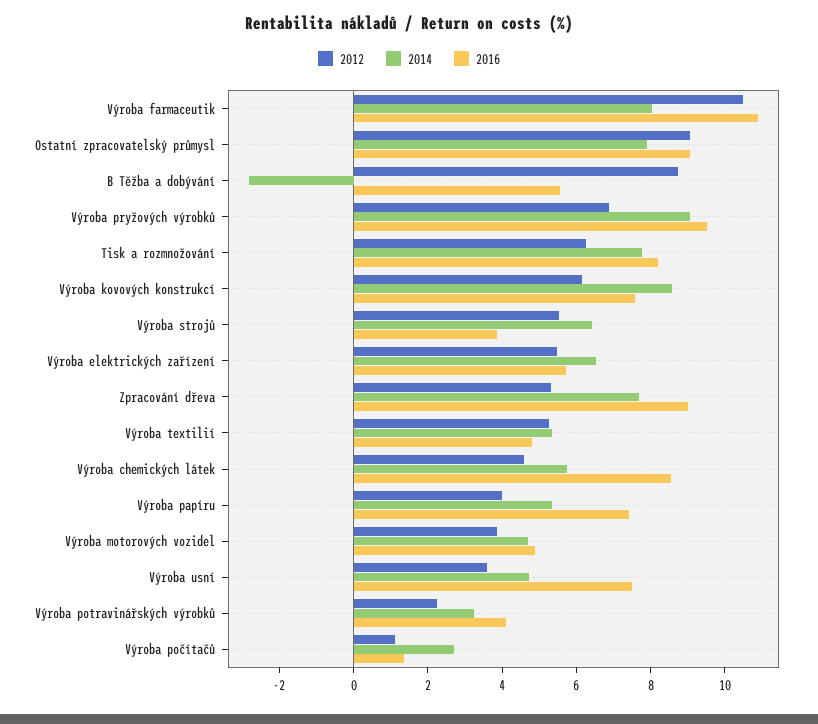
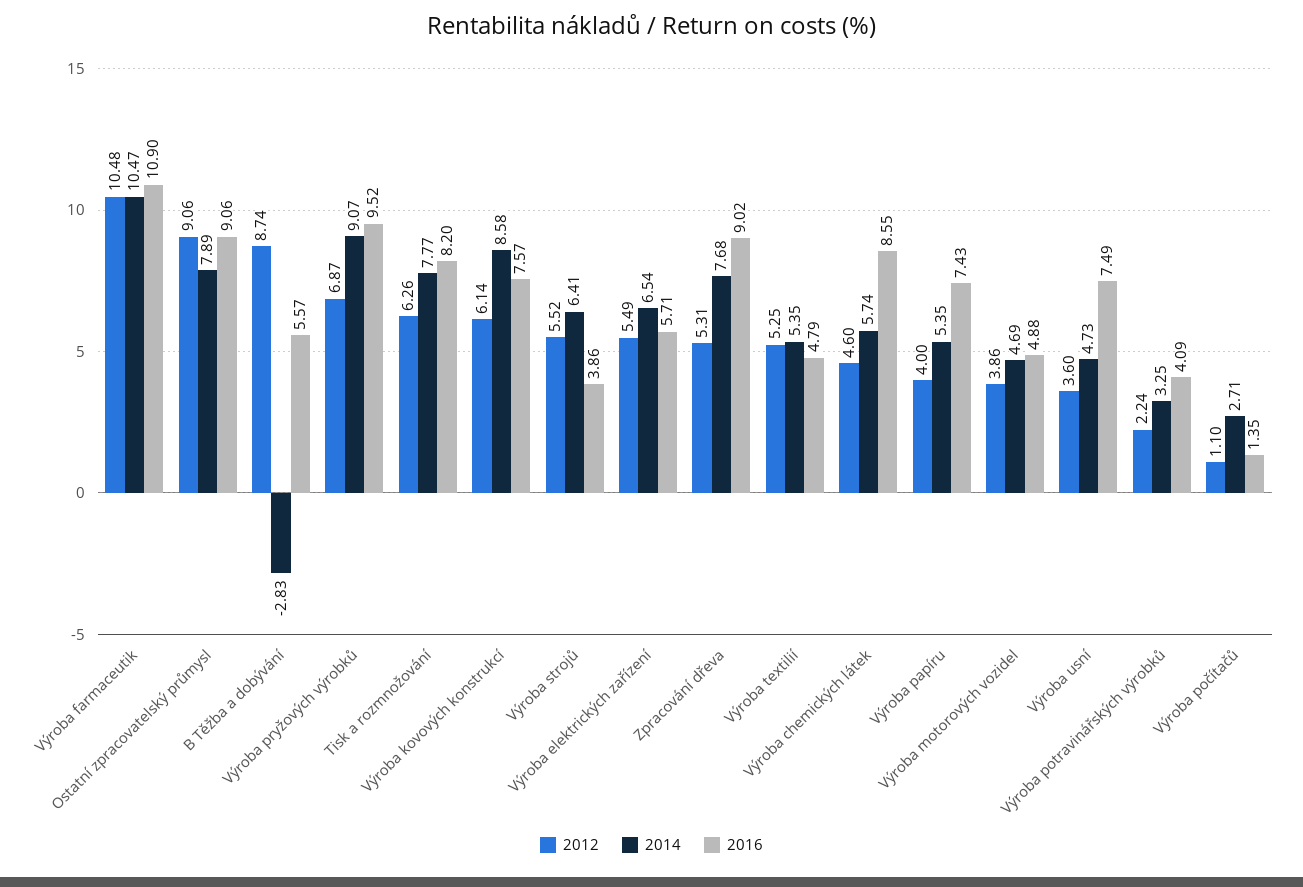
2014, Výroba farmaceutik: 8 -> 10.47

